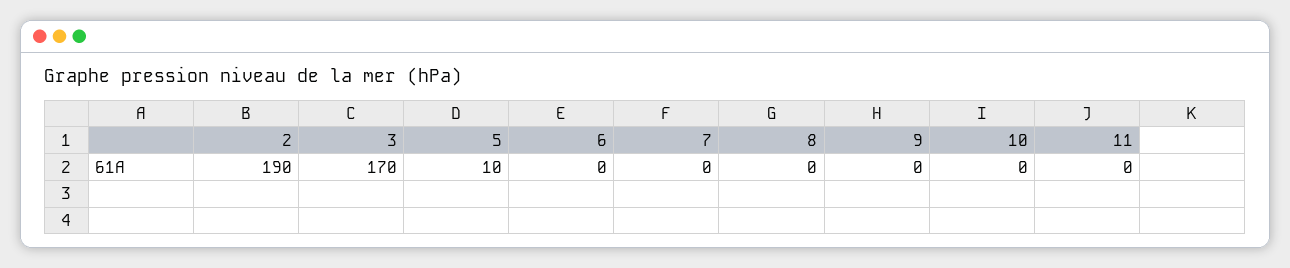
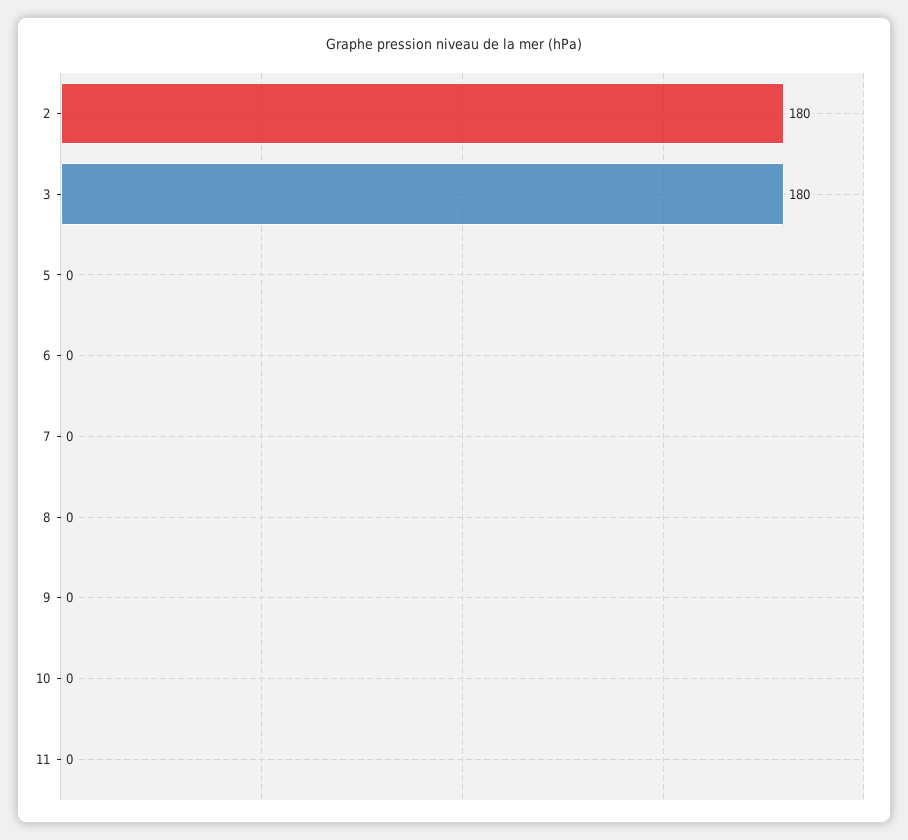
2: 190 -> 180
3: 170 -> 180
5: 10 -> 0

